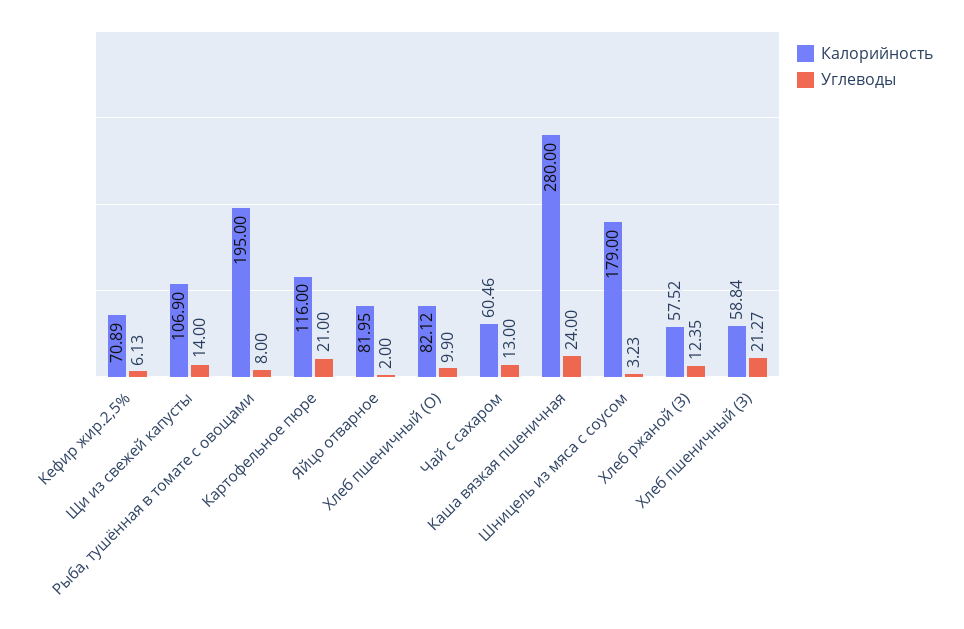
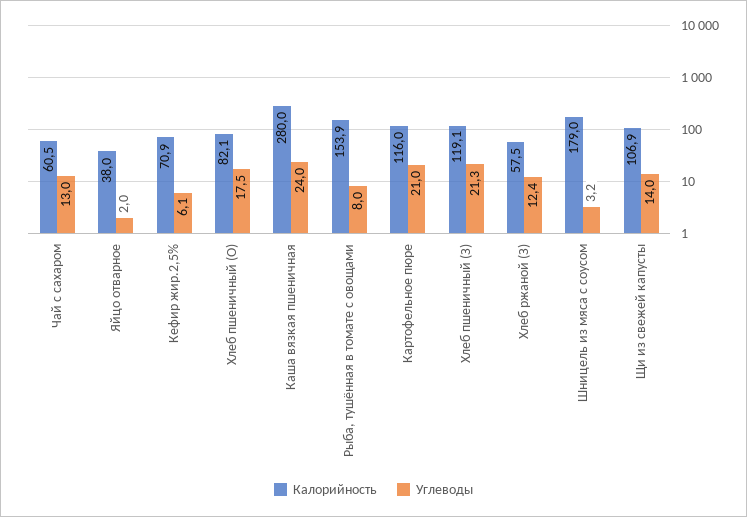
Калорийность, Рыба, тушённая в томате с овощами: 195 -> 153.9
Калорийность, Яйцо отварное: 81.95 -> 38
Углеводы, Хлеб пшеничный (О): 9.9 -> 17.5
Калорийность, Хлеб пшеничный (З): 58.84 -> 119.1

